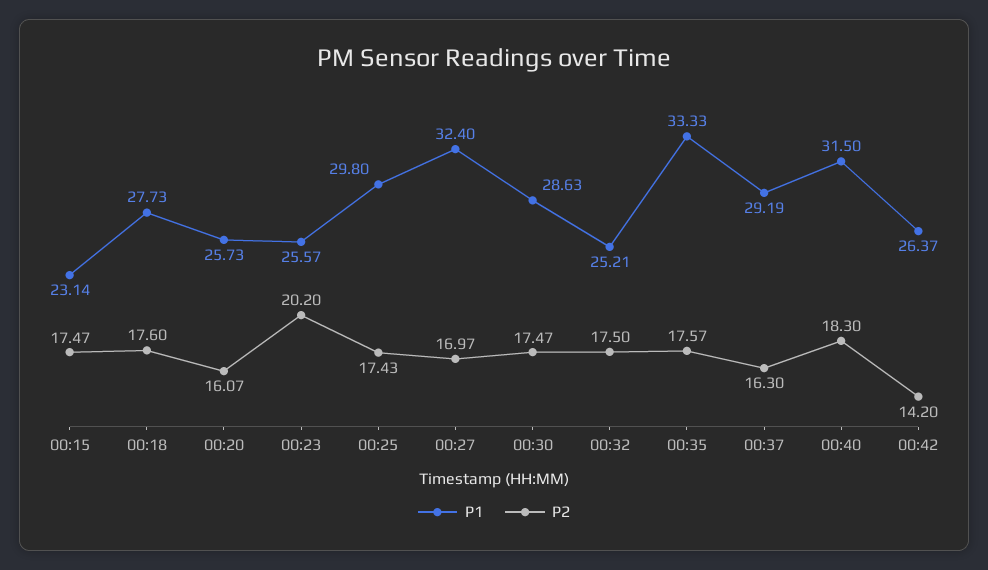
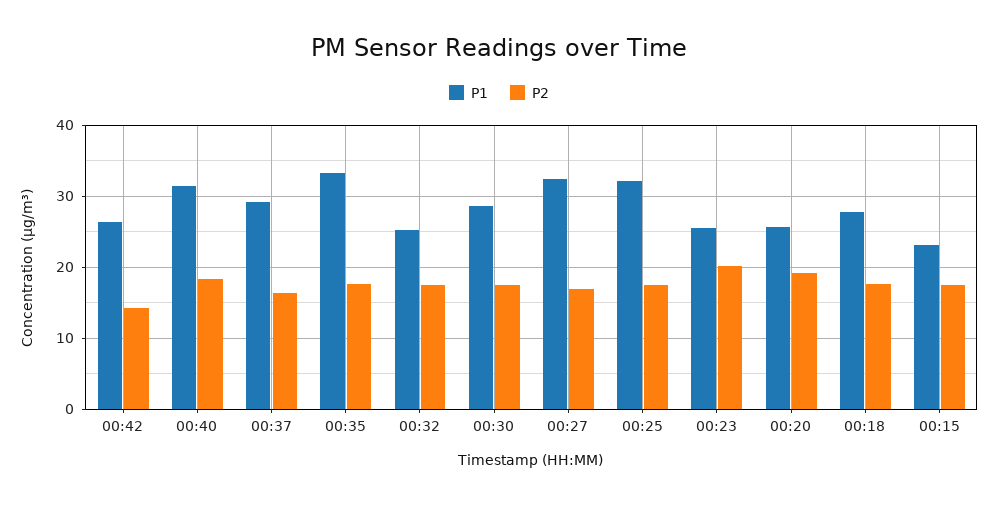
P2, 00:20: 16.07 -> 19
P1, 00:25: 29.8 -> 32

